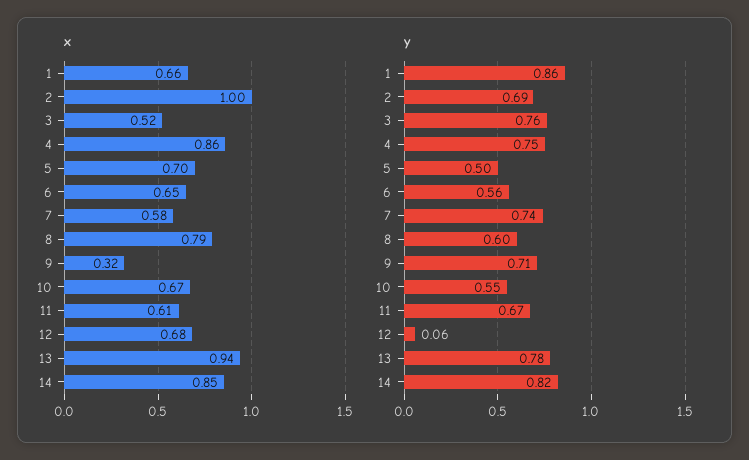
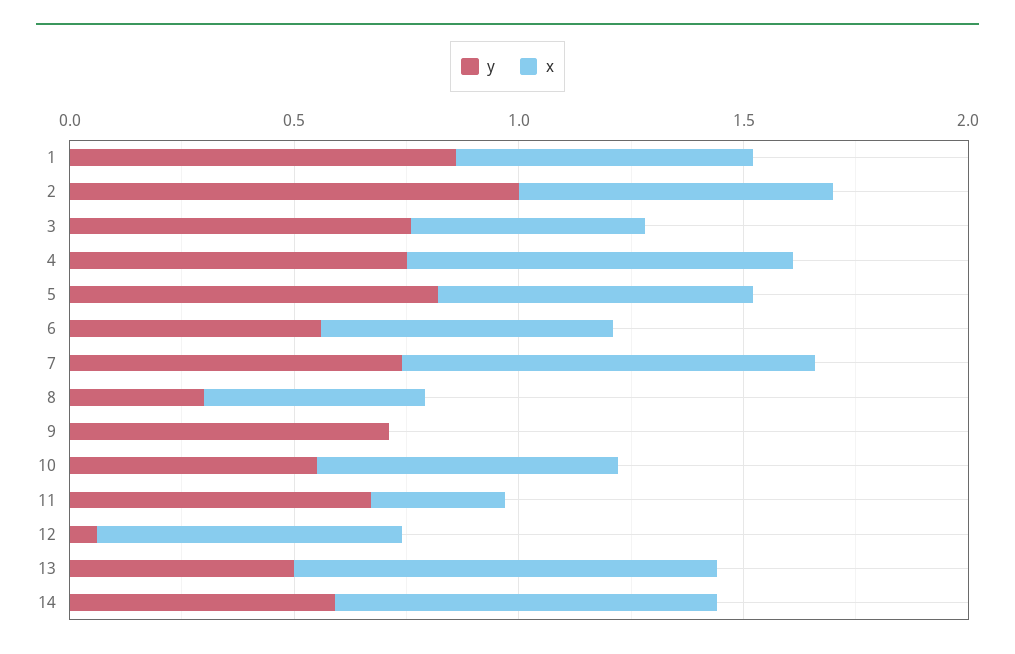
x, 2: 1 -> 0.7
x, 7: 0.58 -> 0.9
x, 8: 0.79 -> 0.5
x, 9: 0.32 -> 0
x, 11: 0.61 -> 0.3
y, 2: 0.69 -> 1
y, 5: 0.5 -> 0.8
y, 8: 0.6 -> 0.3
y, 13: 0.78 -> 0.5
y, 14: 0.82 -> 0.6

